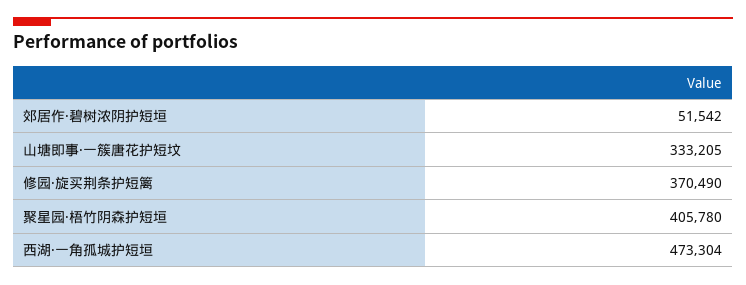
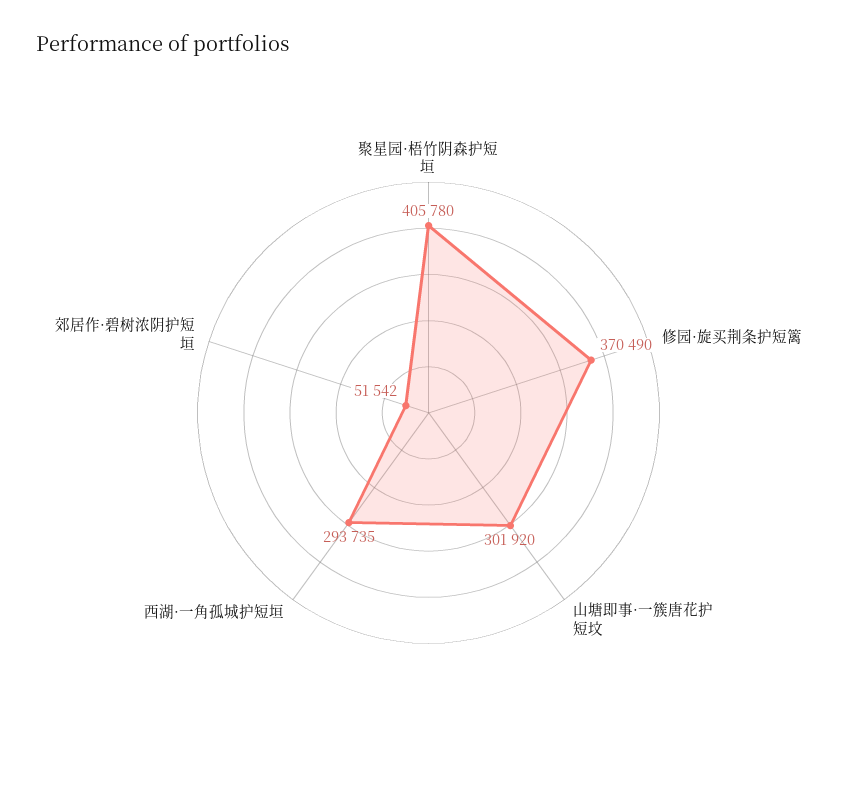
山塘即事·一簇唐花护短坟: 333205 -> 301920
西湖·一角孤城护短垣: 473304 -> 293735

